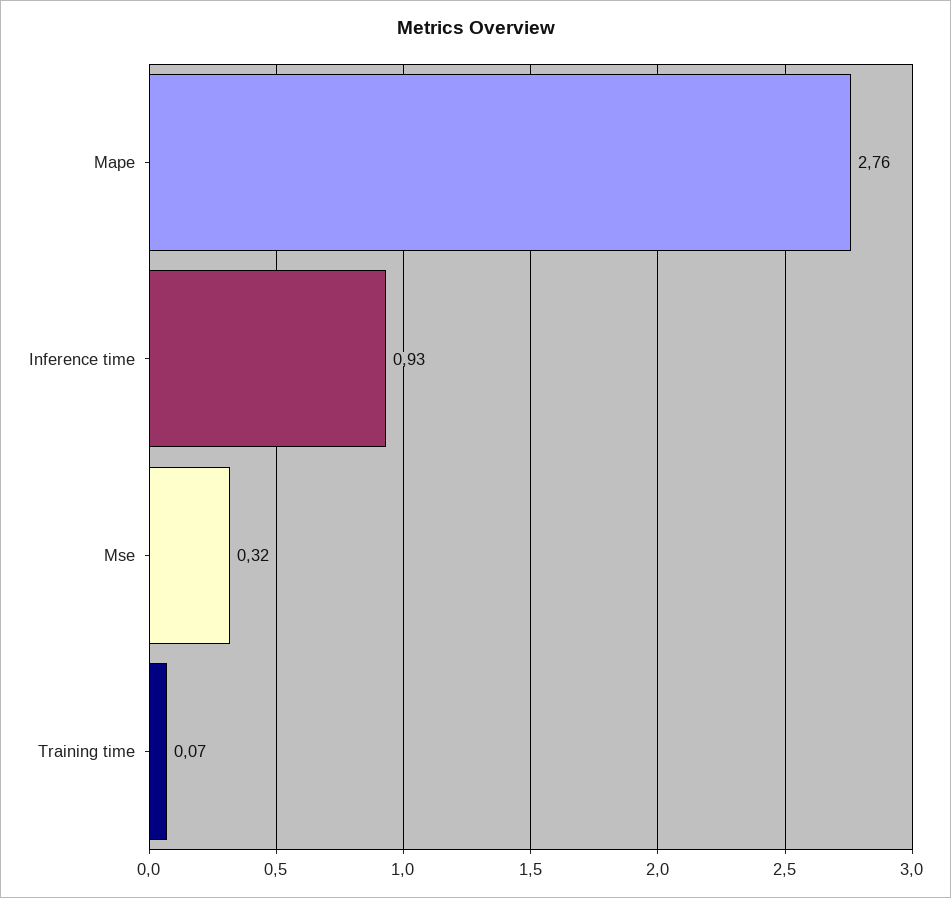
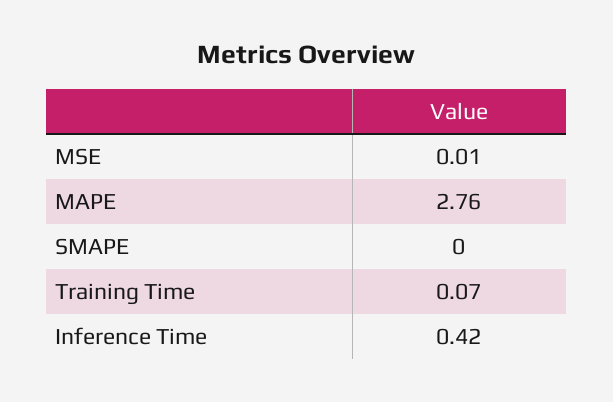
Inference time: 0.93 -> 0.42
Mse: 0.32 -> 0.01
SMAPE: none -> 0

